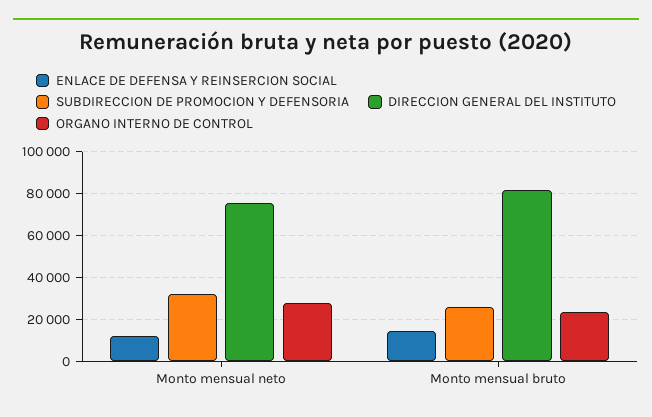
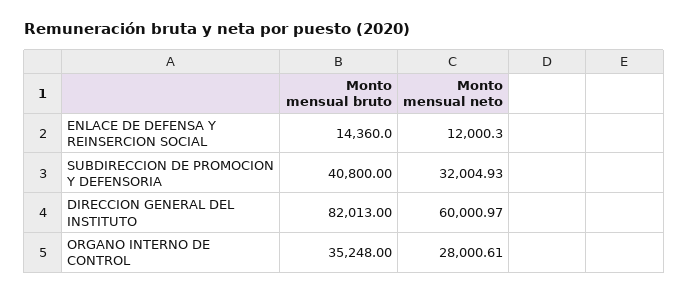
DIRECCION GENERAL DEL INSTITUTO, Monto mensual neto: 75000 -> 60000.97
SUBDIRECCION DE PROMOCION Y DEFENSORIA, Monto mensual bruto: 25000 -> 40800
ORGANO INTERNO DE CONTROL, Monto mensual bruto: 25000 -> 35248

